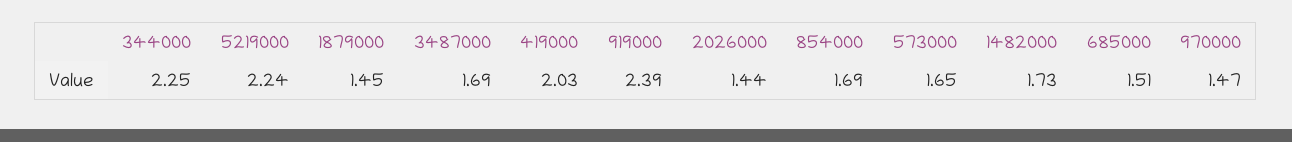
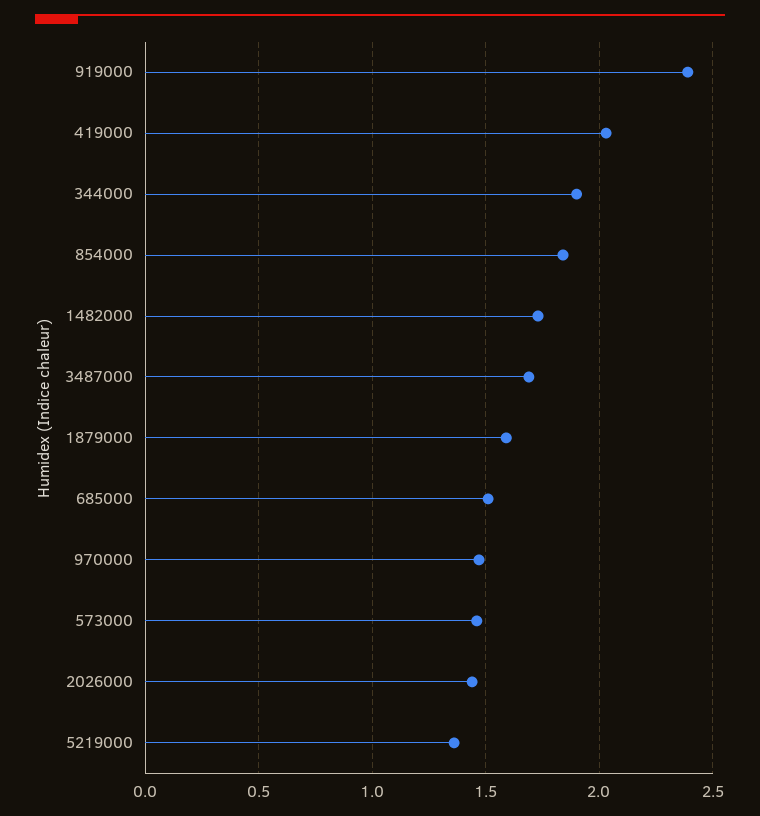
344000: 2.25 -> 1.9
5219000: 2.24 -> 1.35
1879000: 1.45 -> 1.6
854000: 1.69 -> 1.85
573000: 1.65 -> 1.45

